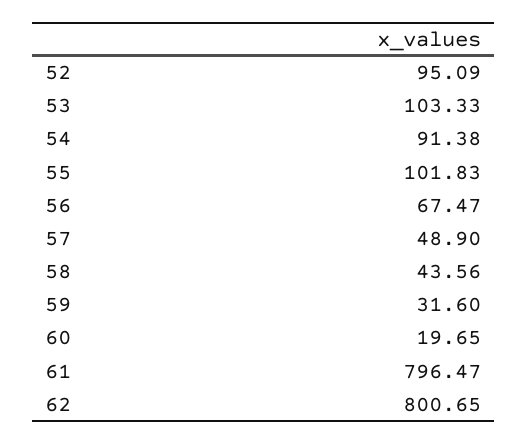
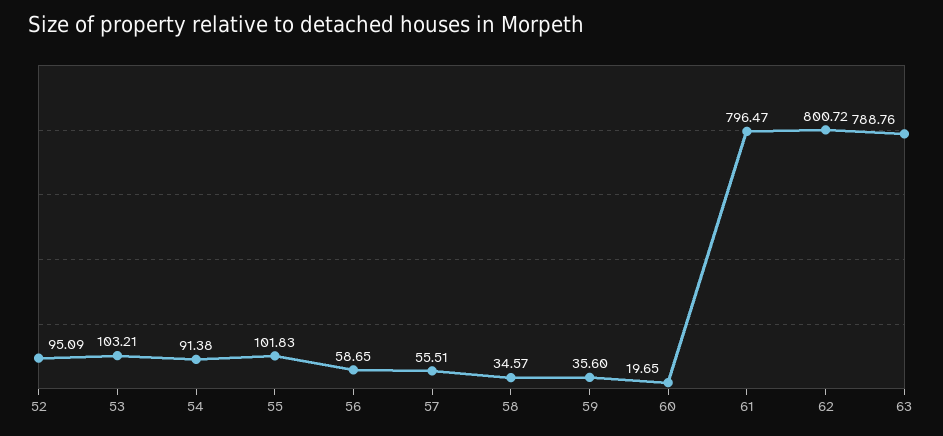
53: 103.33 -> 103.21
56: 67.47 -> 58.65
57: 48.9 -> 55.51
58: 43.56 -> 34.57
59: 31.6 -> 35.6
62: 800.65 -> 800.72
63: none -> 788.76

